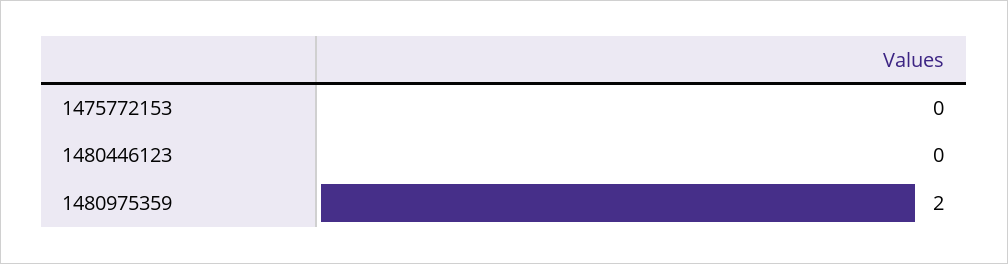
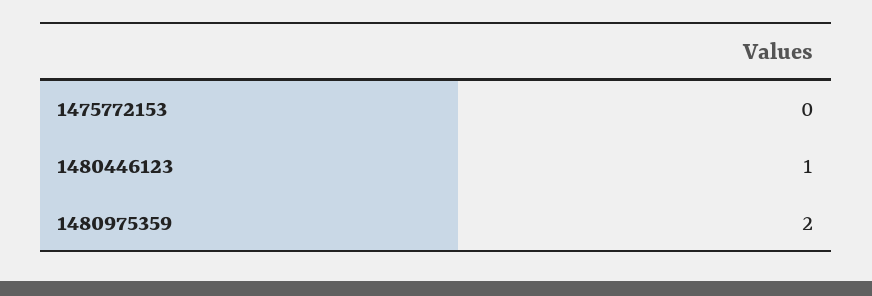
1480446123: 0 -> 1

